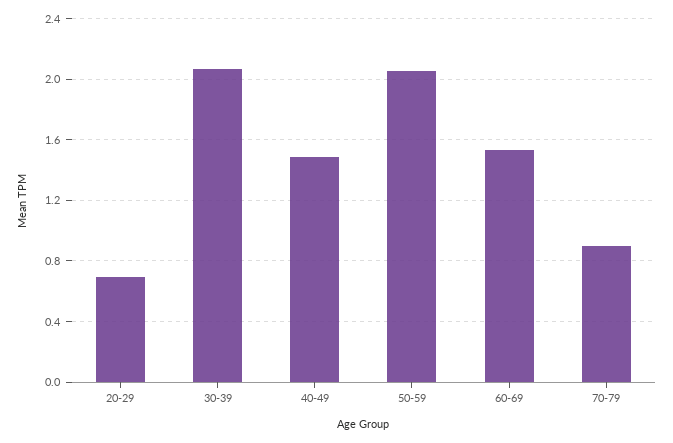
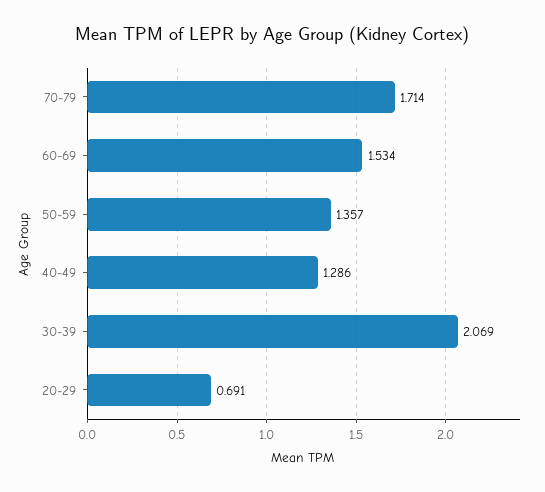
40-49: 1.5 -> 1.286
50-59: 2.05 -> 1.357
70-79: 0.9 -> 1.714

